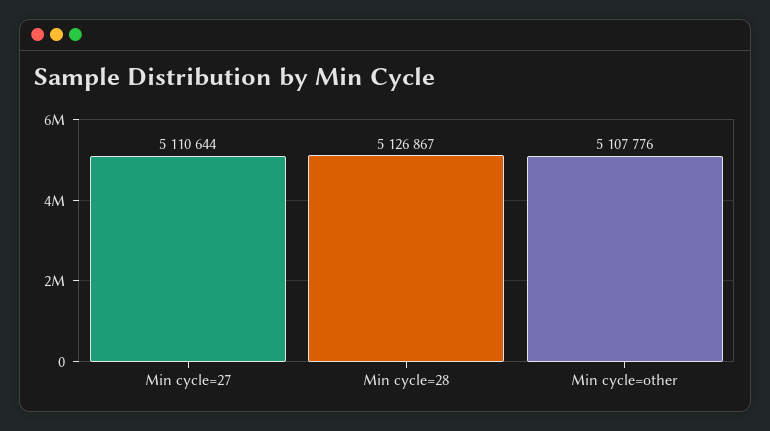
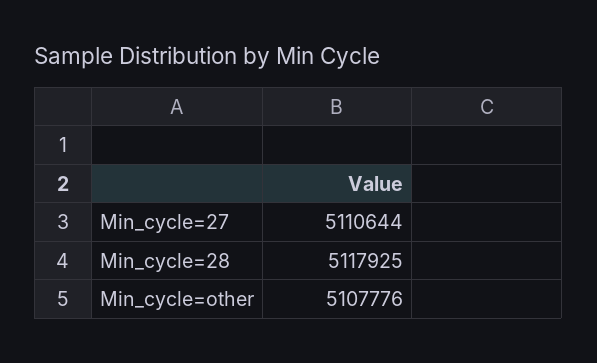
Min cycle=28: 5126867 -> 5117925

